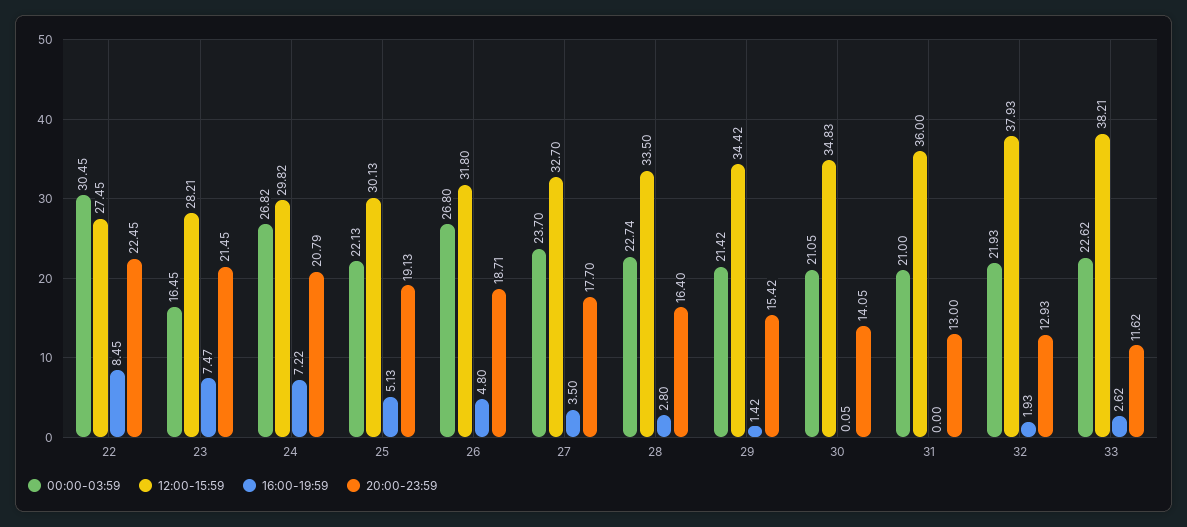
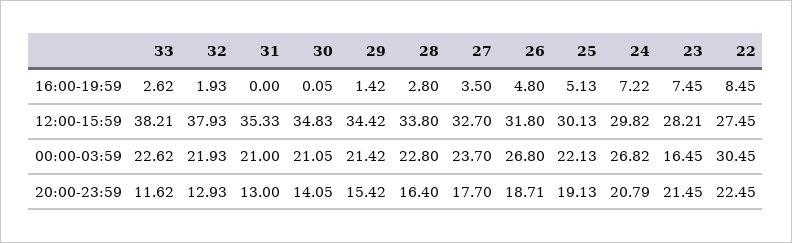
16:00-19:59, 23: 7.47 -> 7.45
00:00-03:59, 28: 22.74 -> 22.8
12:00-15:59, 28: 33.5 -> 33.8
12:00-15:59, 31: 36 -> 35.33

